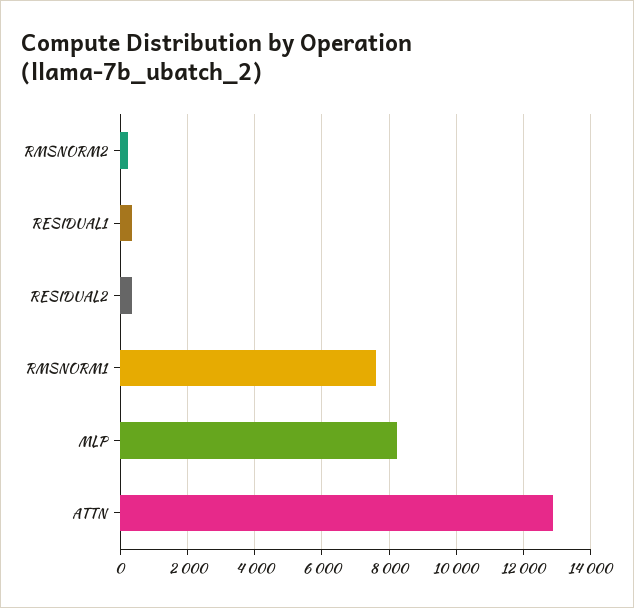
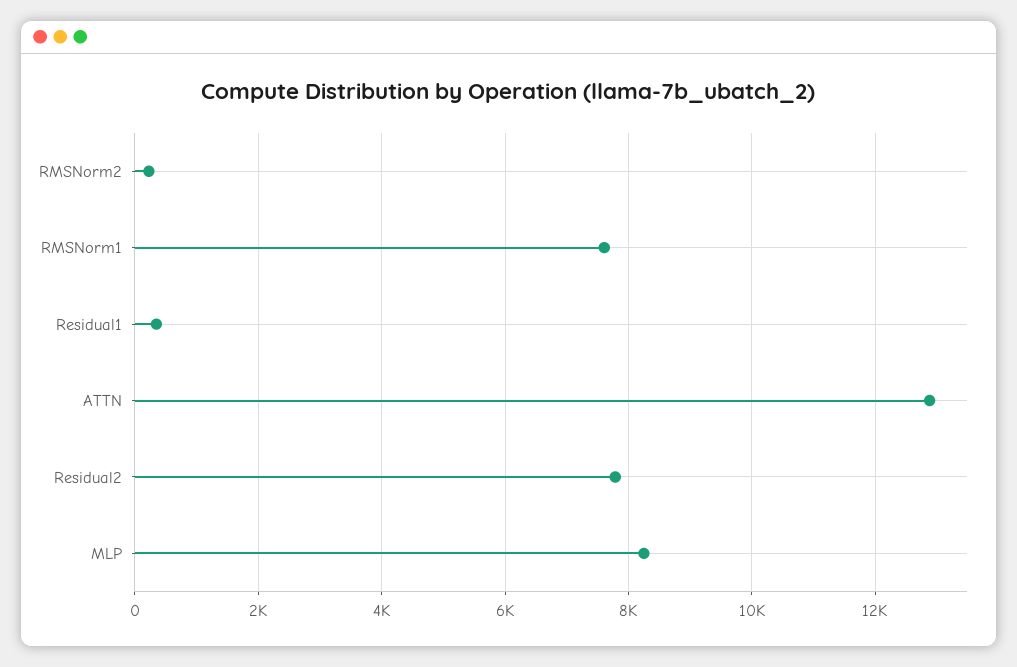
RESIDUAL2: 400 -> 7800

